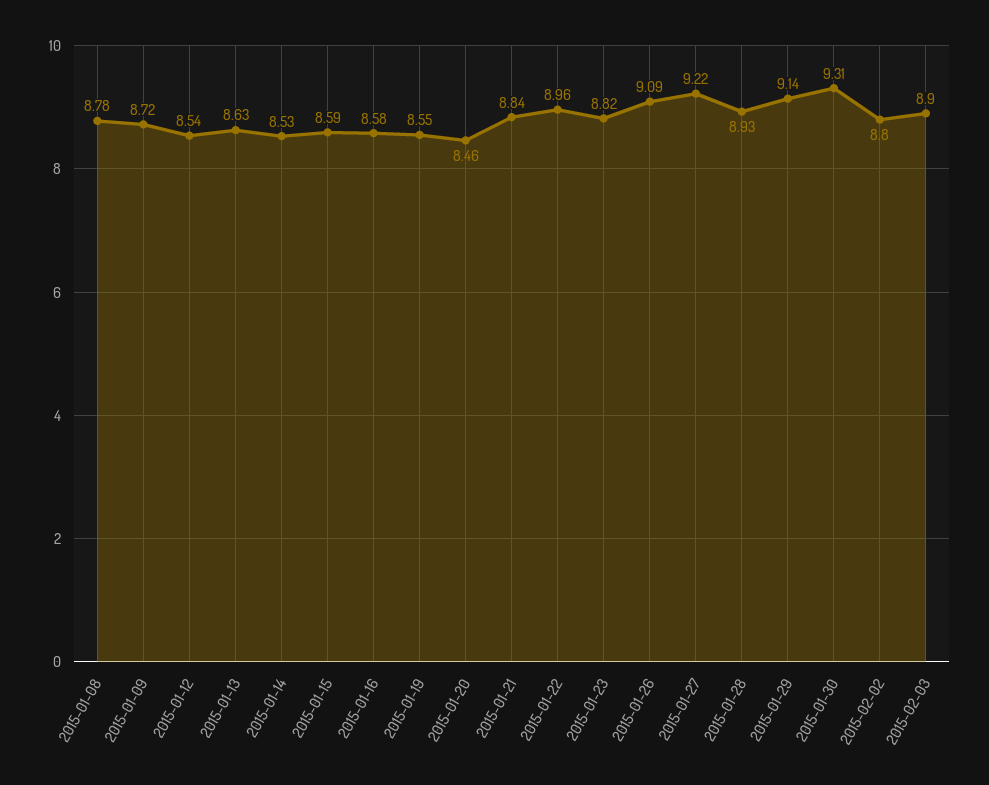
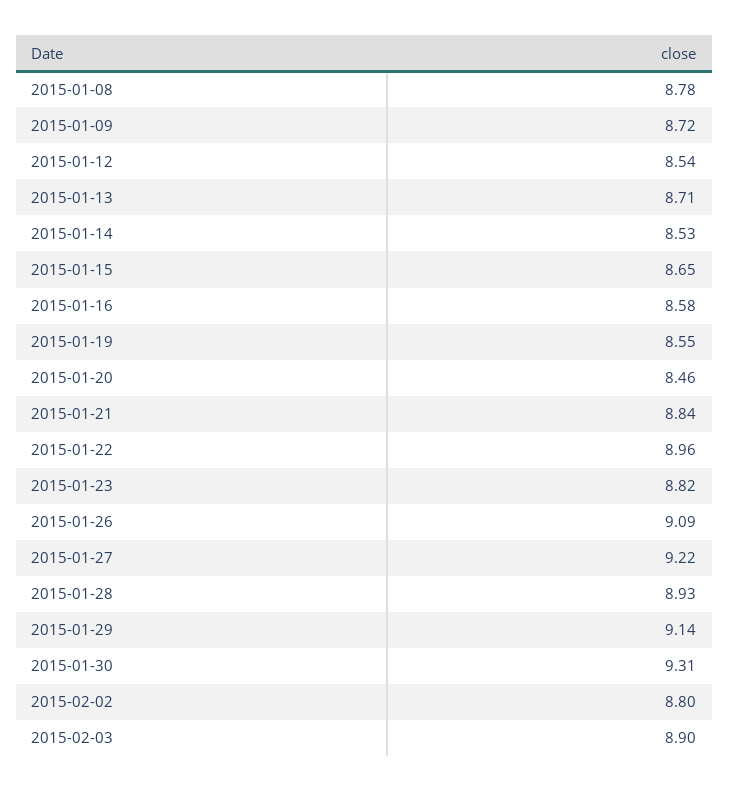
2015-01-13: 8.63 -> 8.71
2015-01-15: 8.59 -> 8.65

